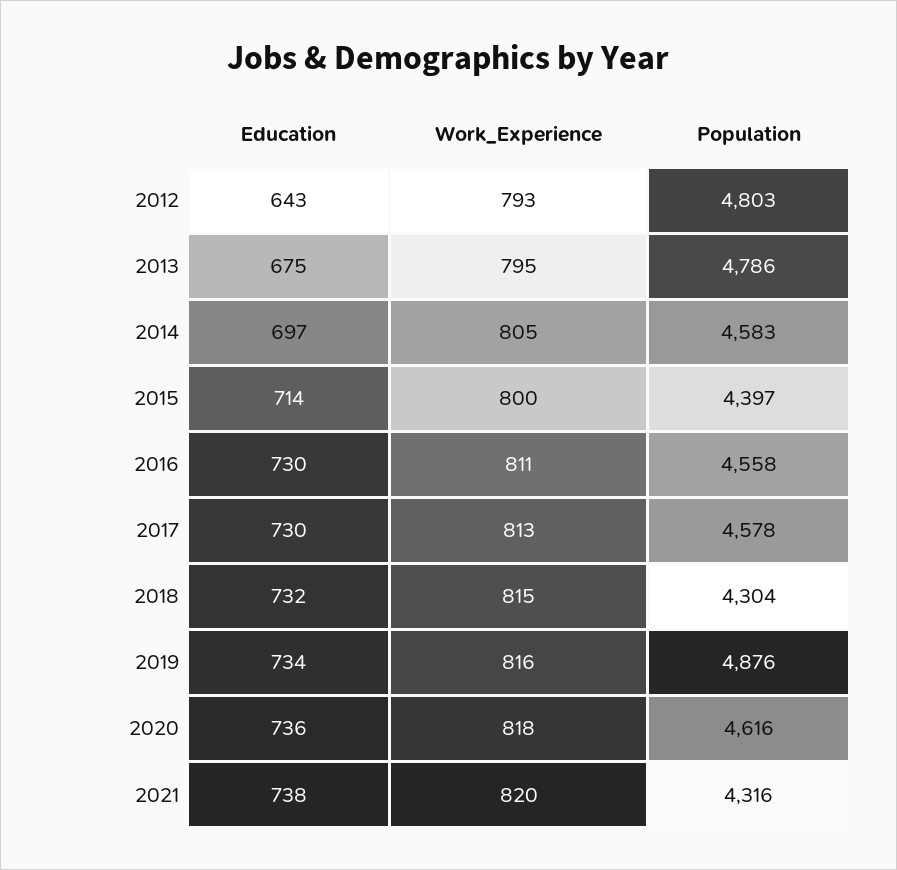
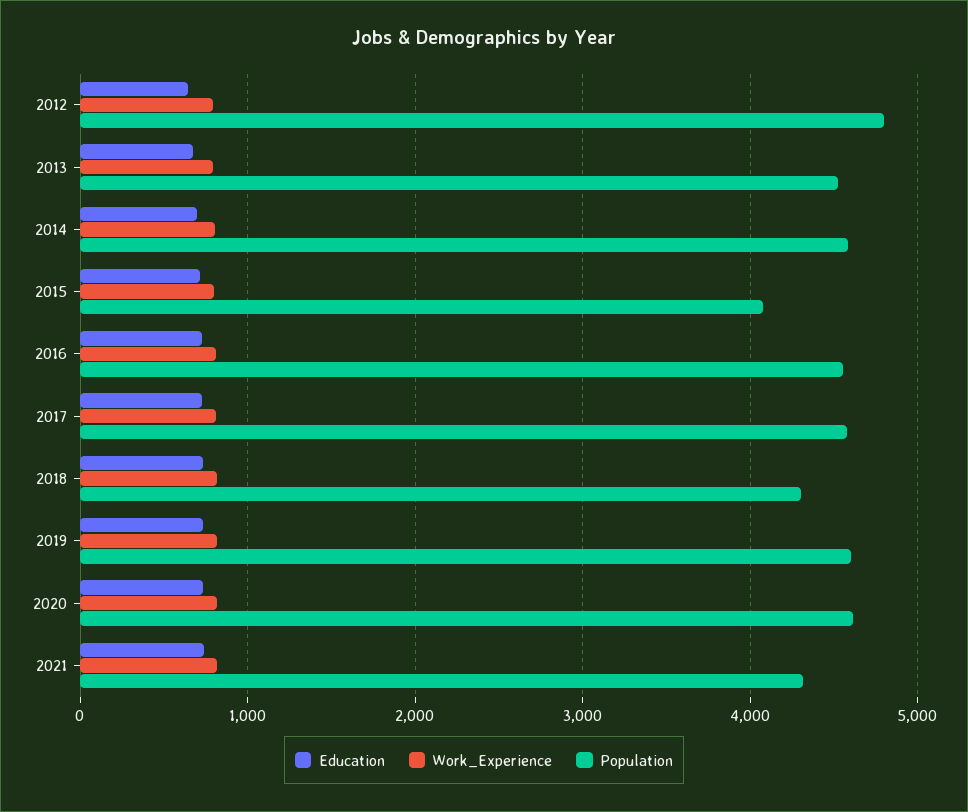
Population, 2013: 4786 -> 4500
Population, 2015: 4397 -> 4100
Population, 2019: 4876 -> 4600

